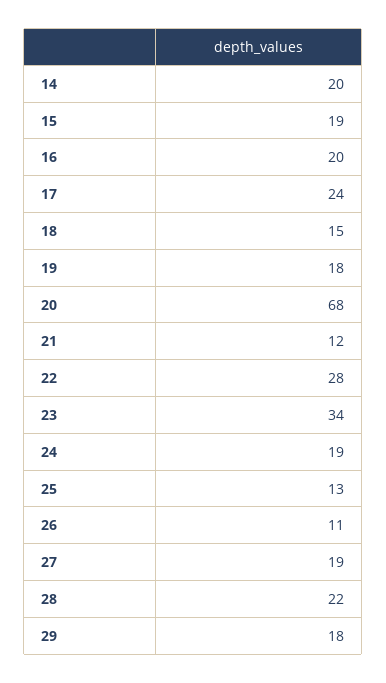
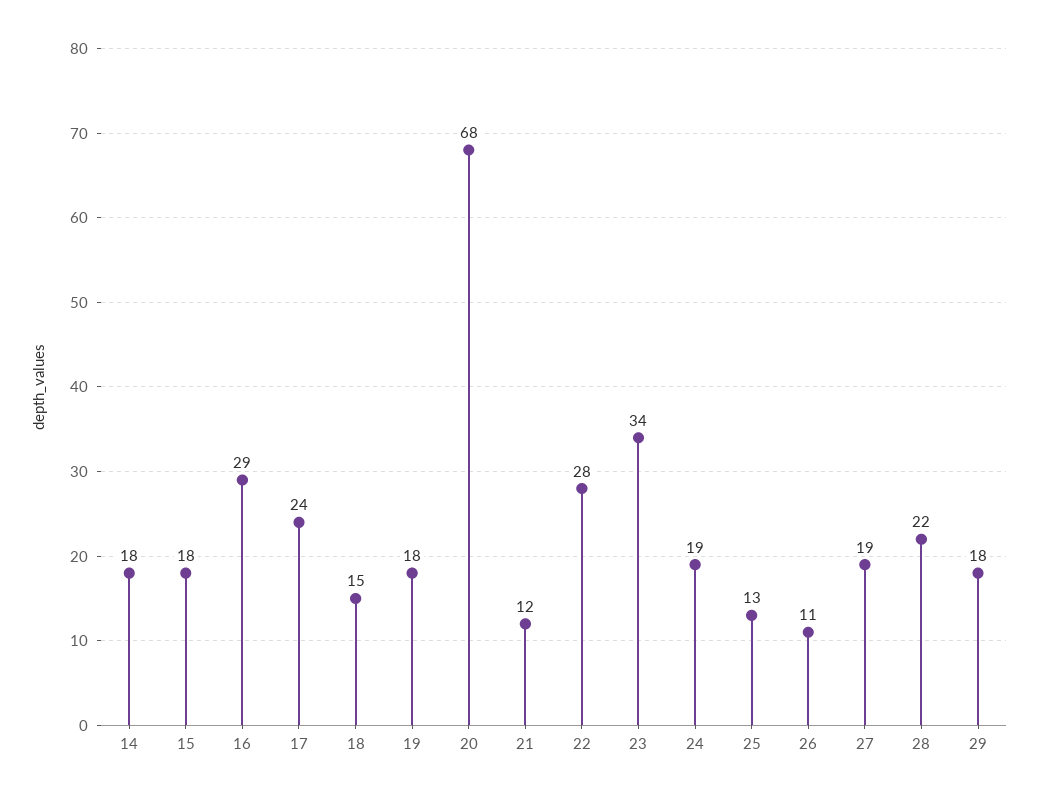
14: 20 -> 18
15: 19 -> 18
16: 20 -> 29

